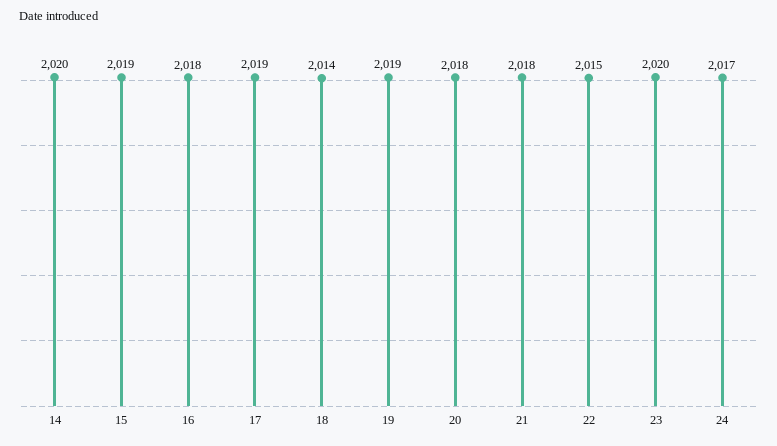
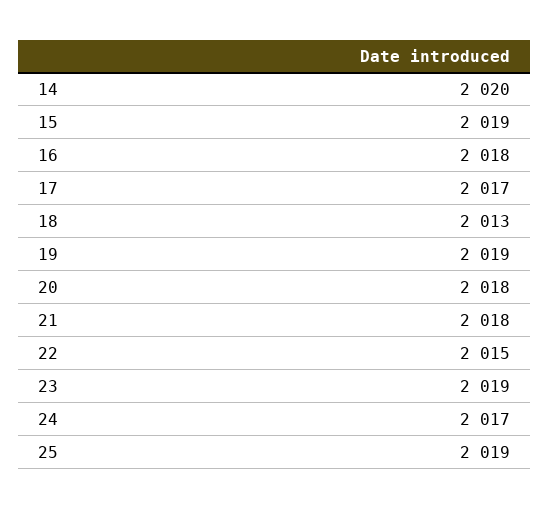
17: 2019 -> 2017
18: 2014 -> 2013
23: 2020 -> 2019
25: none -> 2019

